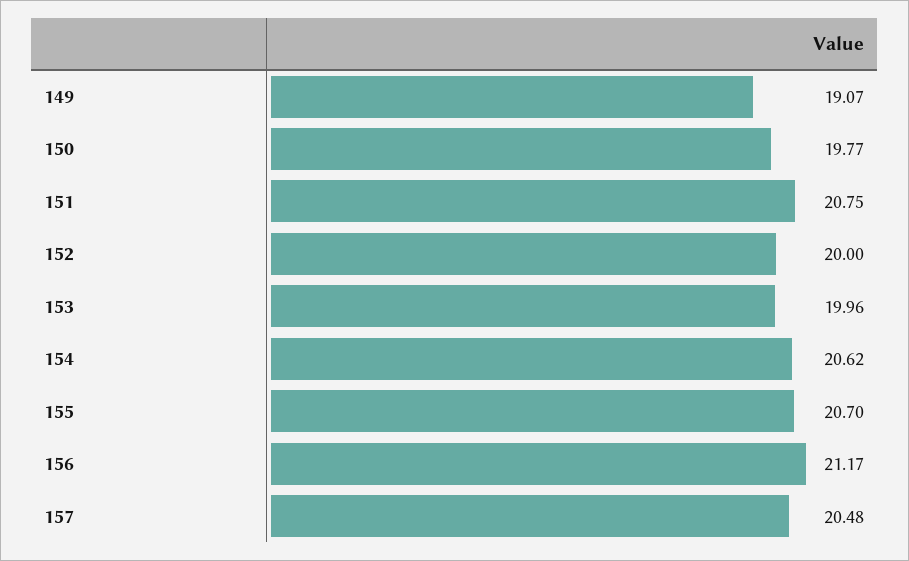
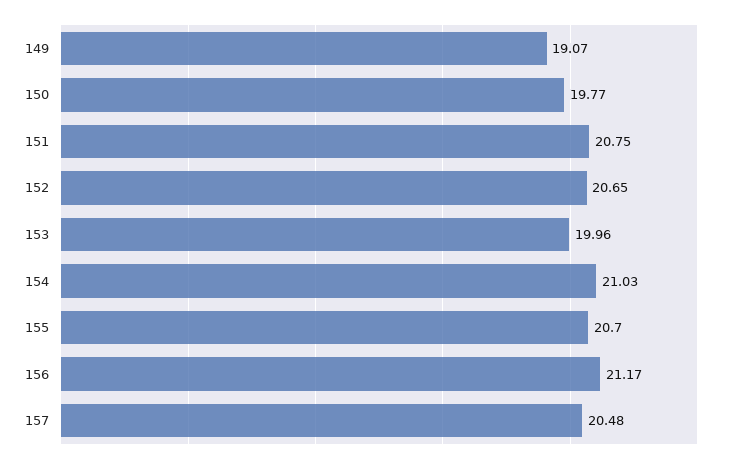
152: 20 -> 20.65
154: 20.62 -> 21.03

